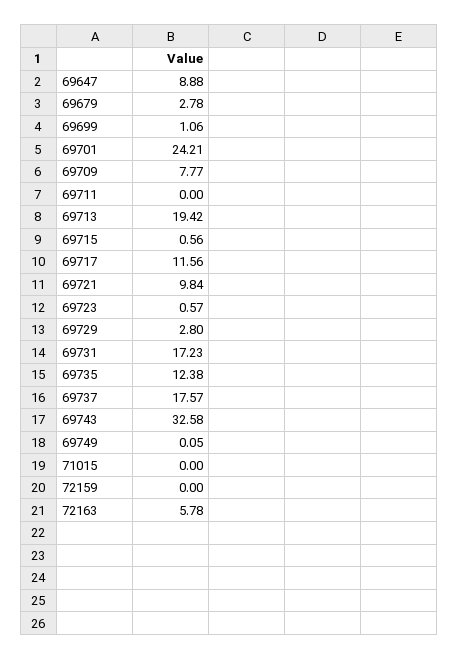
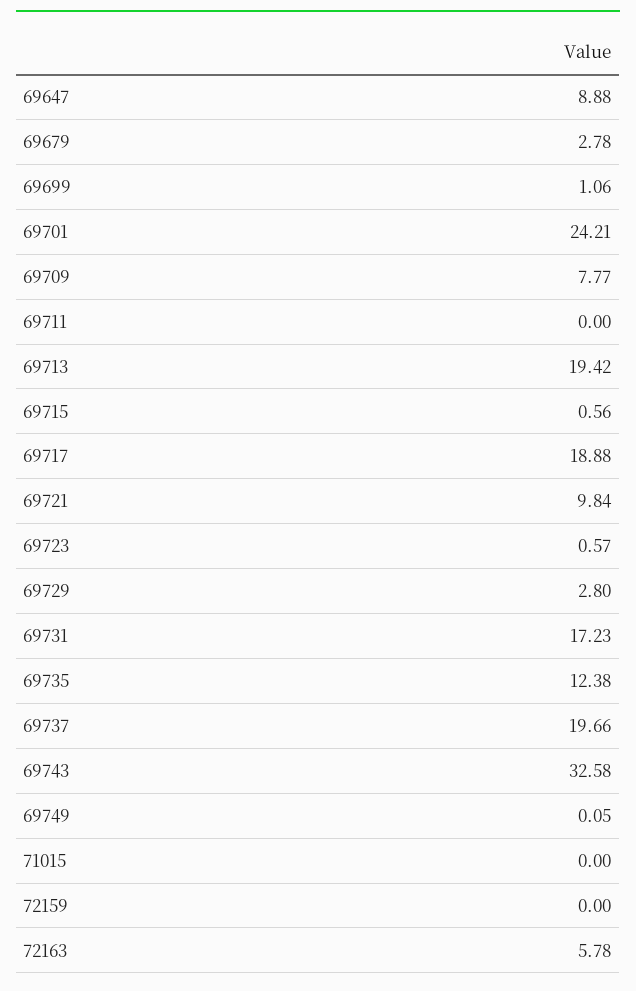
69717: 11.56 -> 18.88
69737: 17.57 -> 19.66

